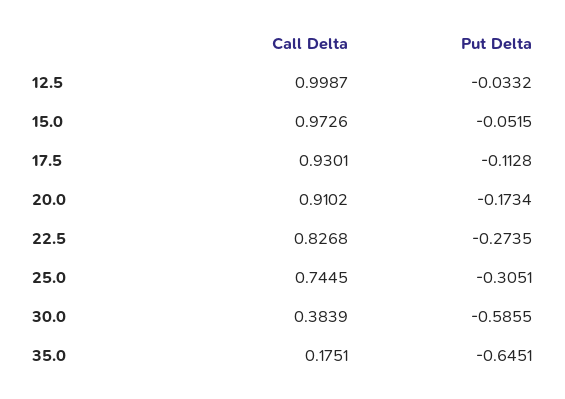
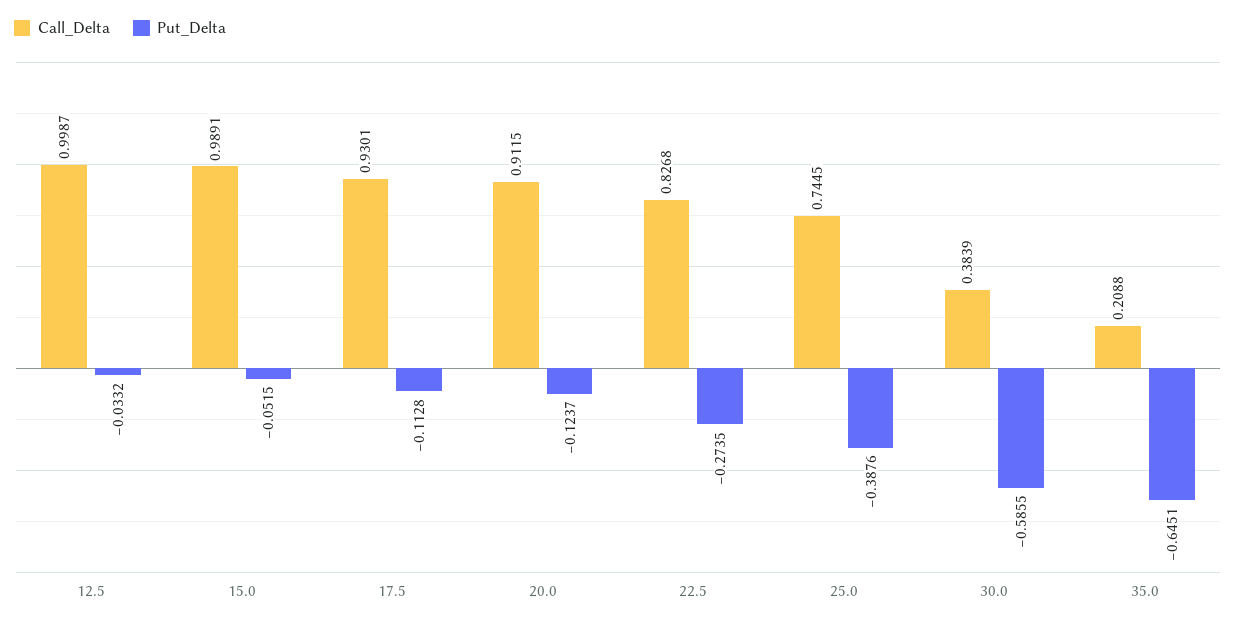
Call Delta, 15.0: 0.9726 -> 0.9891
Call Delta, 20.0: 0.9102 -> 0.9115
Put Delta, 20.0: -0.1734 -> -0.1237
Put Delta, 25.0: -0.3051 -> -0.3876
Call Delta, 35.0: 0.1751 -> 0.2088

